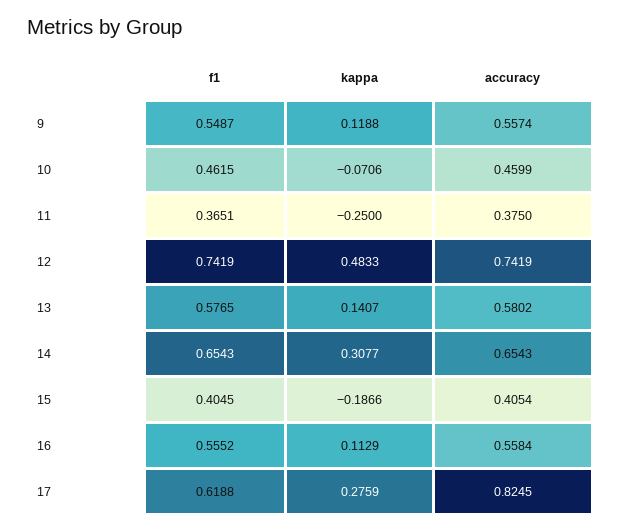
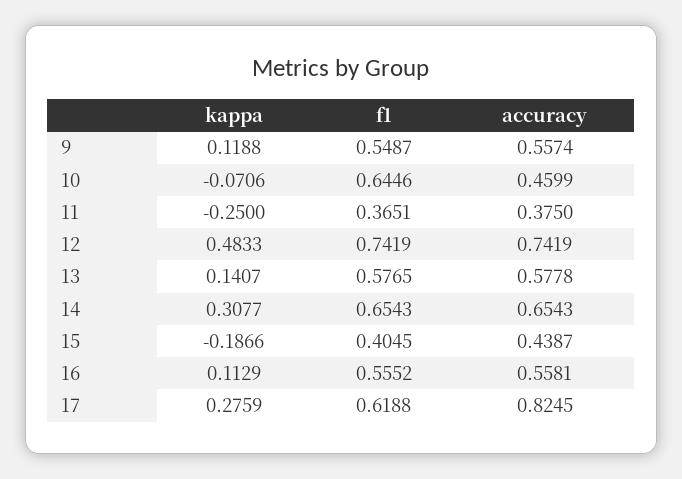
f1, 10: 0.4615 -> 0.6446
accuracy, 13: 0.5802 -> 0.5778
accuracy, 15: 0.4054 -> 0.4387
accuracy, 16: 0.5584 -> 0.5581

